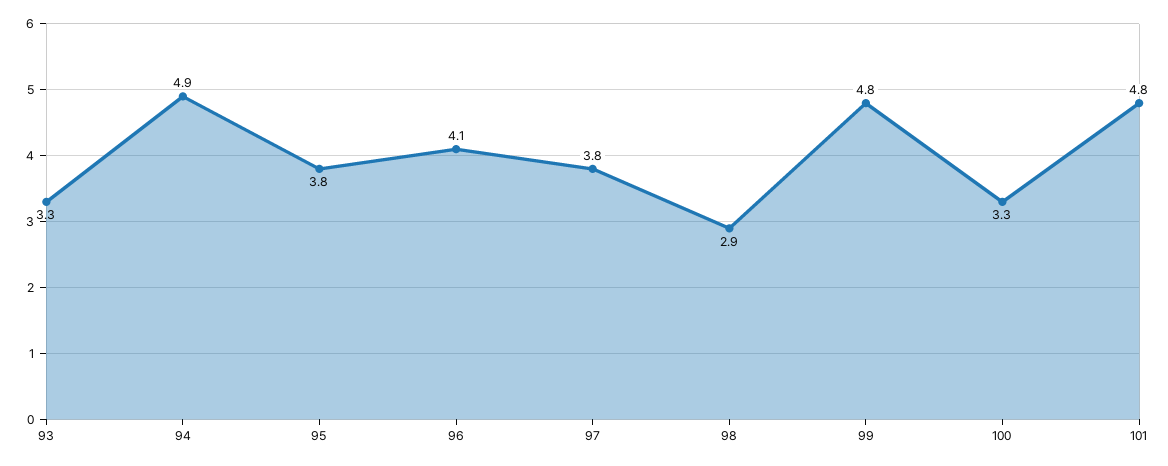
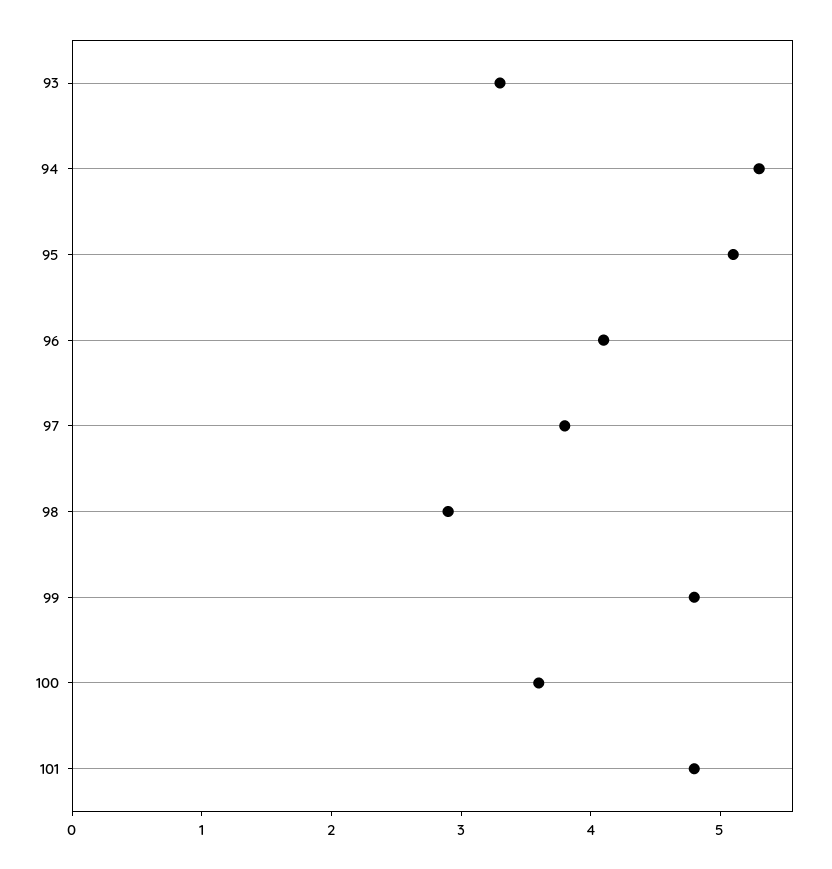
94: 4.9 -> 5.3
95: 3.8 -> 5.1
100: 3.3 -> 3.6

